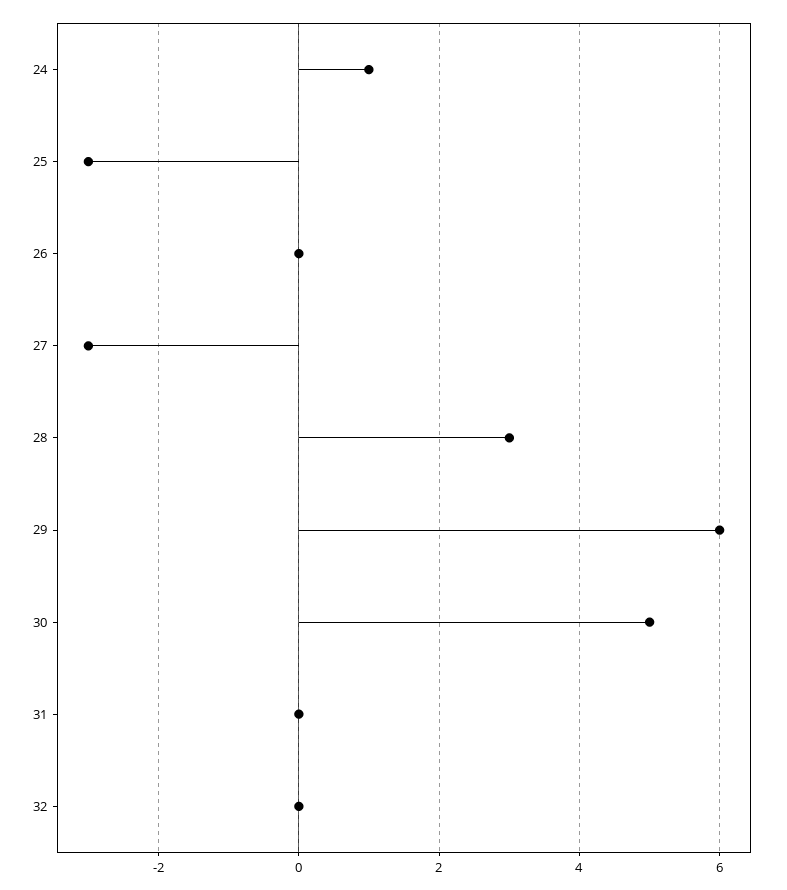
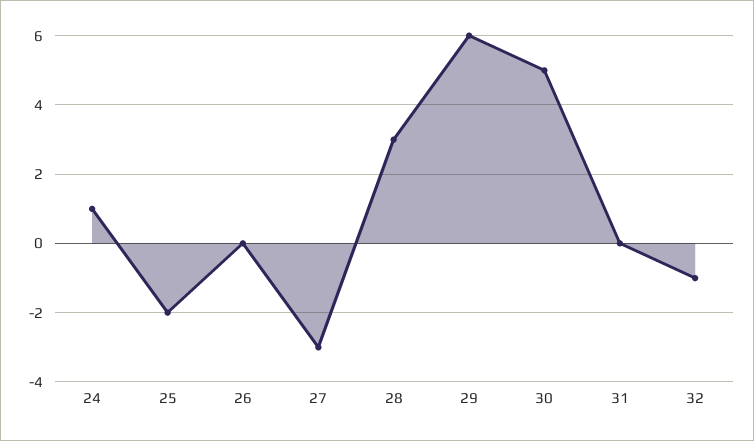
25: -3 -> -2
32: 0 -> -1

